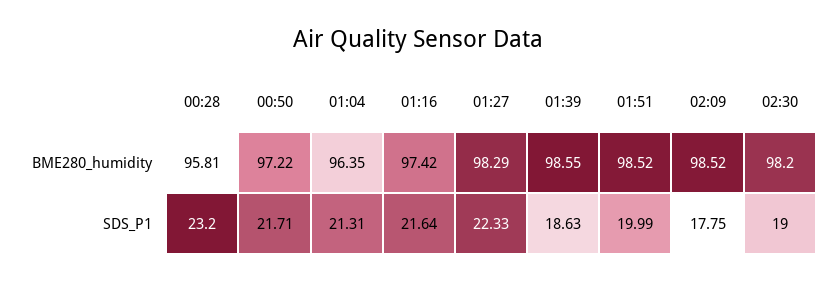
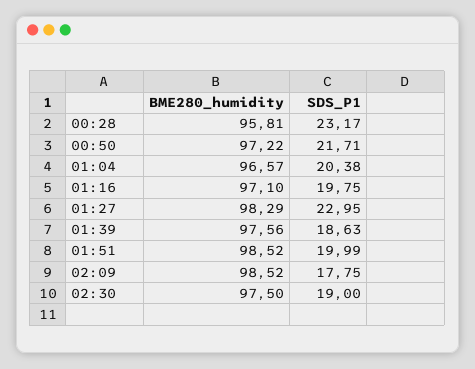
01:04, BME280_humidity: 96.35 -> 96.57
01:16, BME280_humidity: 97.42 -> 97.1
01:39, BME280_humidity: 98.55 -> 97.56
02:30, BME280_humidity: 98.2 -> 97.5
00:28, SDS_P1: 23.2 -> 23.17
01:04, SDS_P1: 21.31 -> 20.38
01:16, SDS_P1: 21.64 -> 19.75
01:27, SDS_P1: 22.33 -> 22.95

